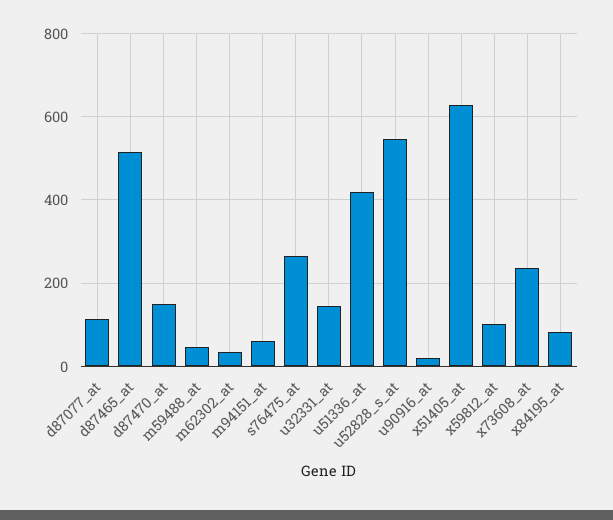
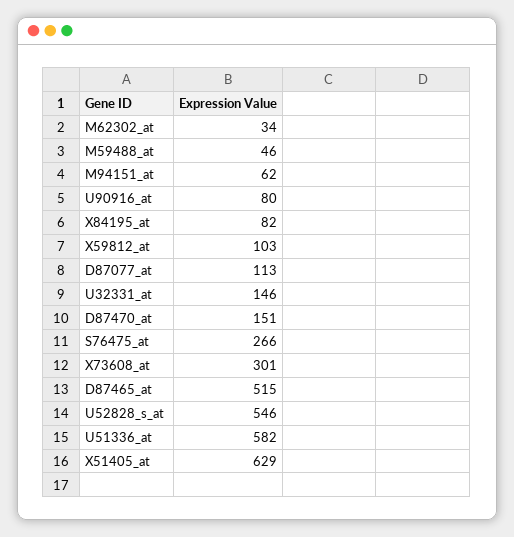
u51336_at: 420 -> 582
u90916_at: 20 -> 80
x73608_at: 240 -> 301

